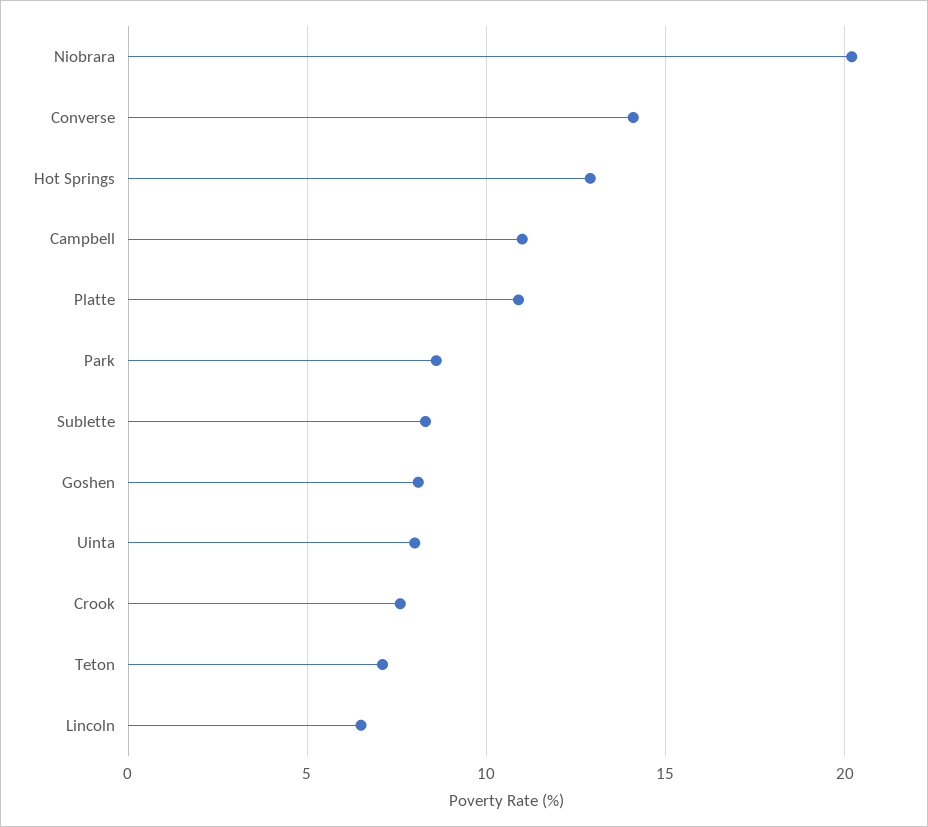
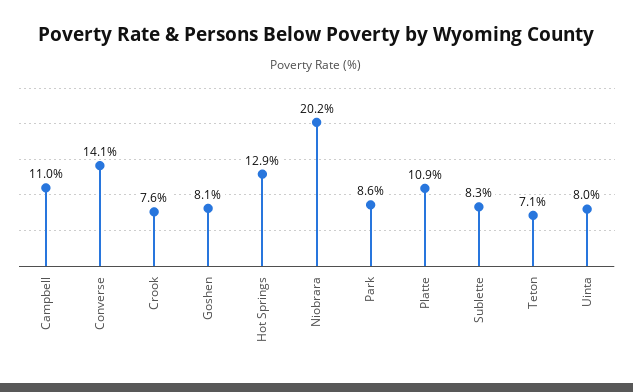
Lincoln: 6.5 -> none

